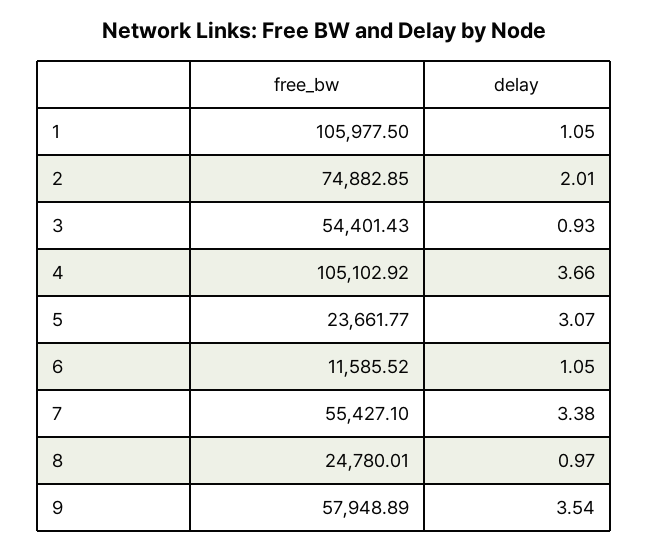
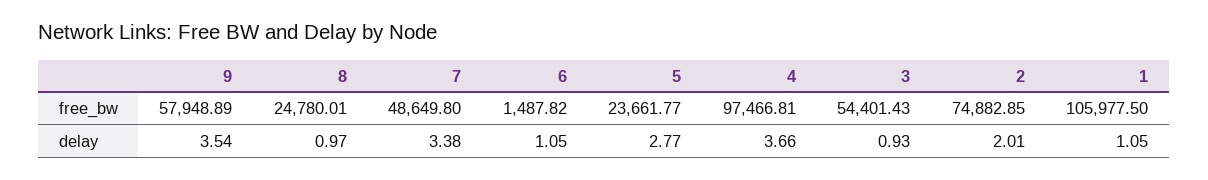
free_bw, 4: 105102.92 -> 97466.81
delay, 5: 3.07 -> 2.77
free_bw, 6: 11585.52 -> 1487.82
free_bw, 7: 55427.1 -> 48649.8

